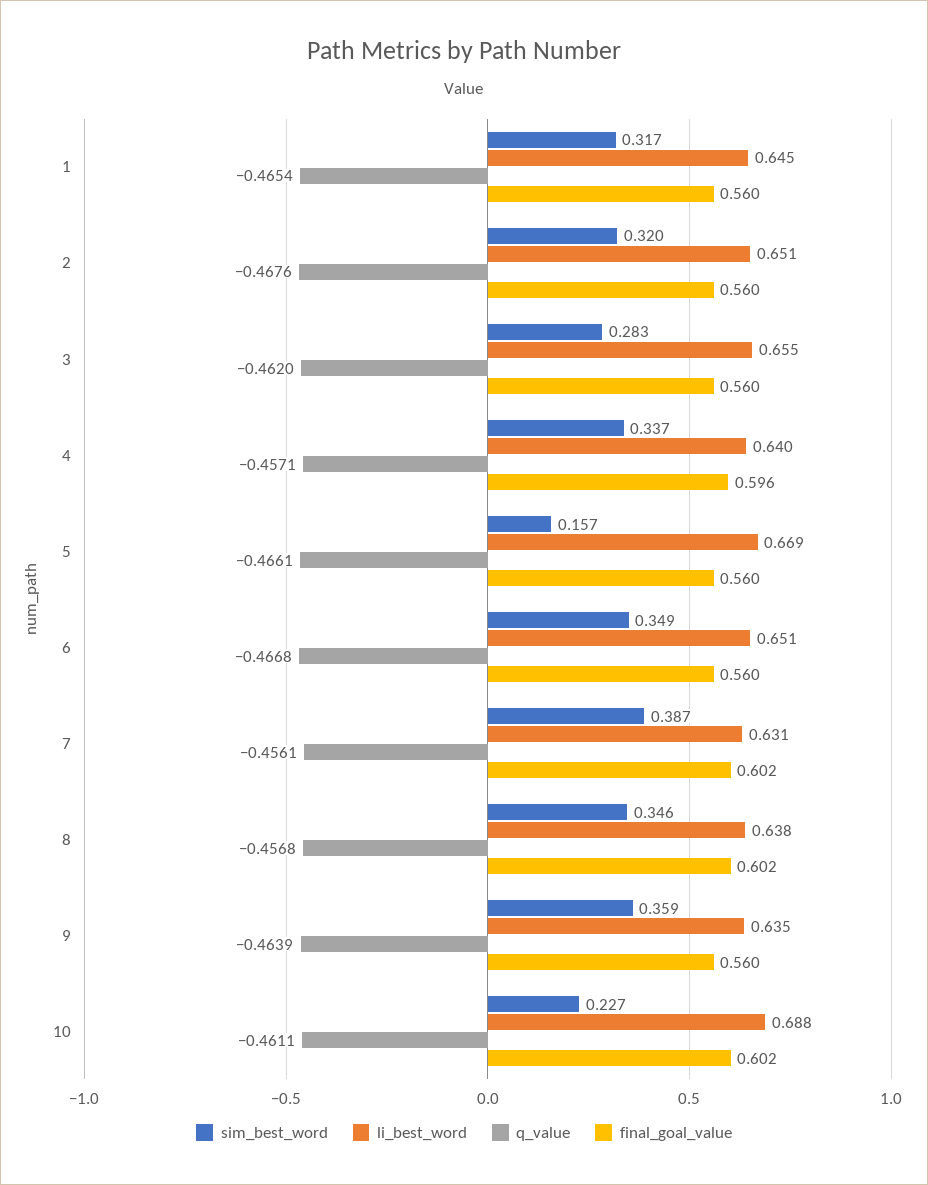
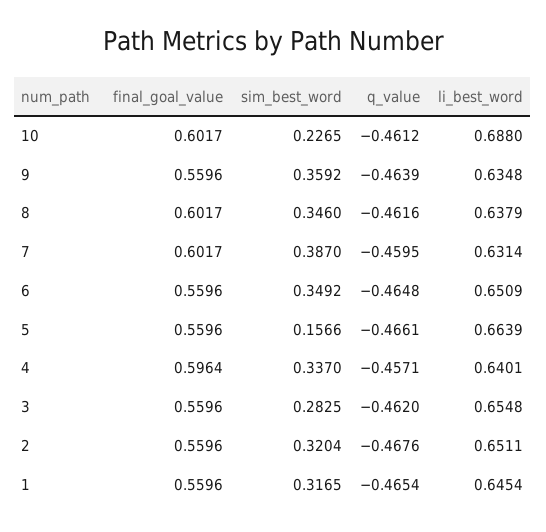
li_best_word, 5: 0.669 -> 0.6639
q_value, 6: -0.4668 -> -0.4648
q_value, 7: -0.4561 -> -0.4595
q_value, 8: -0.4568 -> -0.4616
q_value, 10: -0.4611 -> -0.4612

